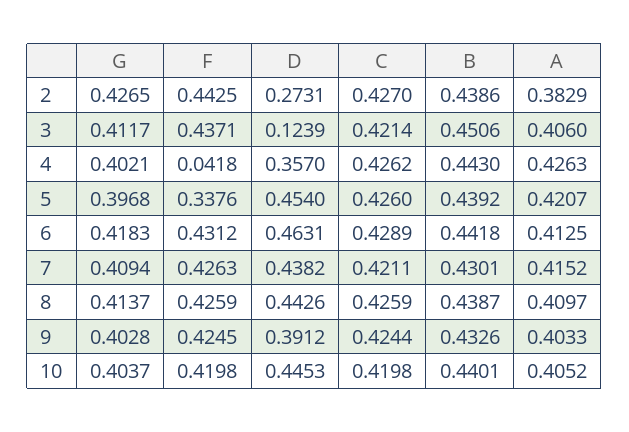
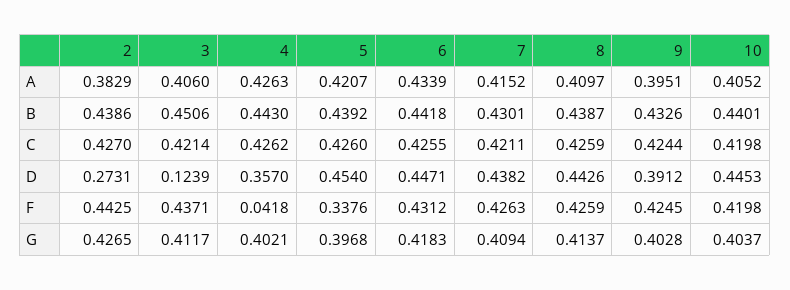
D, 6: 0.4631 -> 0.4471
C, 6: 0.4289 -> 0.4255
A, 6: 0.4125 -> 0.4339
A, 9: 0.4033 -> 0.3951

